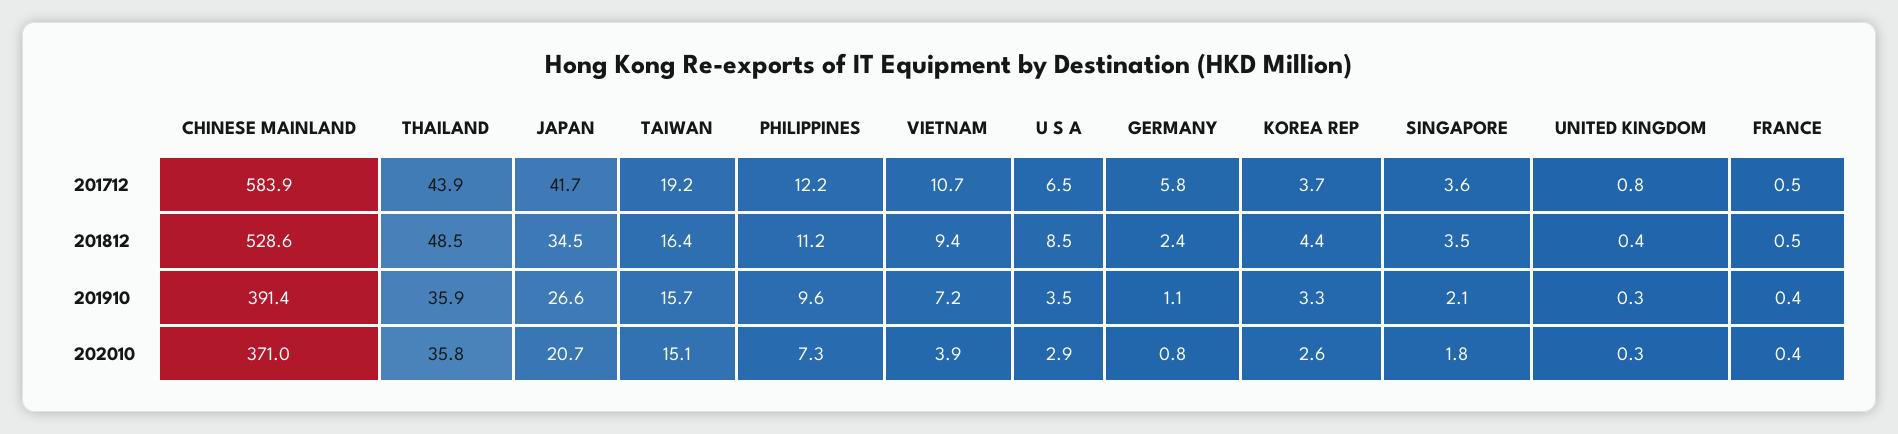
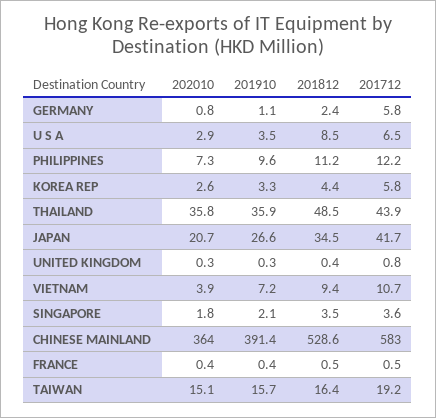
CHINESE MAINLAND, 201712: 583.9 -> 583
KOREA REP, 201712: 3.7 -> 5.8
CHINESE MAINLAND, 202010: 371 -> 364

